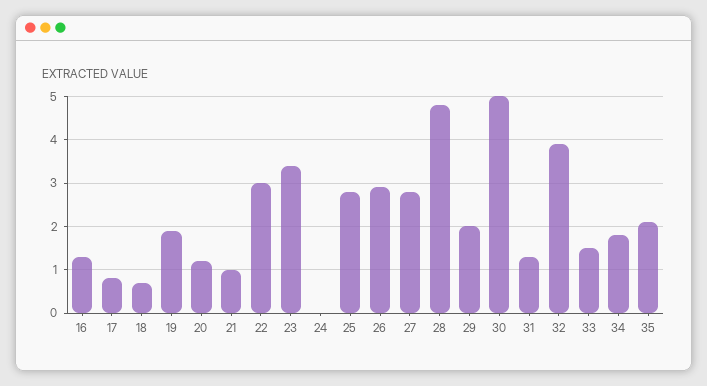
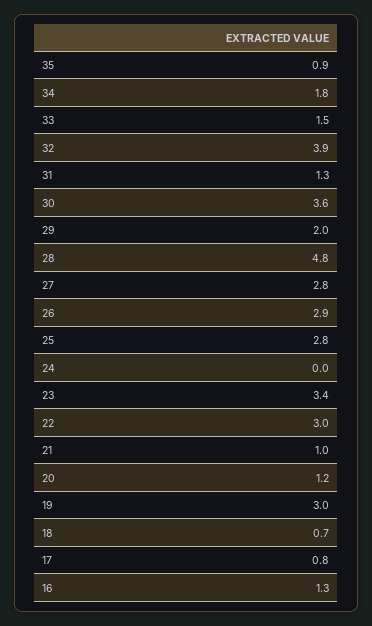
19: 2 -> 3
30: 5 -> 3.6
35: 2 -> 0.9

